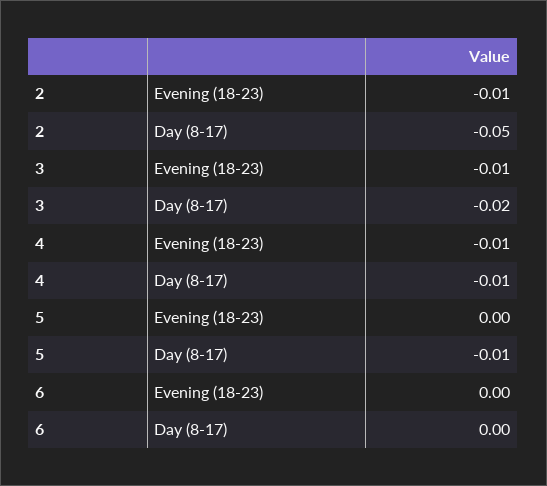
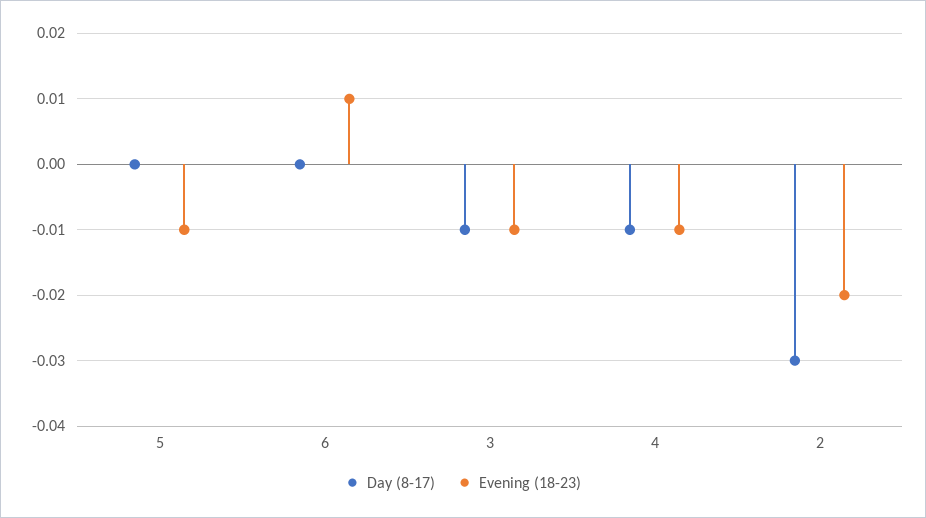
Evening (18-23), 2: -0.01 -> -0.02
Day (8-17), 2: -0.05 -> -0.03
Day (8-17), 3: -0.02 -> -0.01
Evening (18-23), 5: 0 -> -0.01
Day (8-17), 5: -0.01 -> 0
Evening (18-23), 6: 0 -> 0.01

